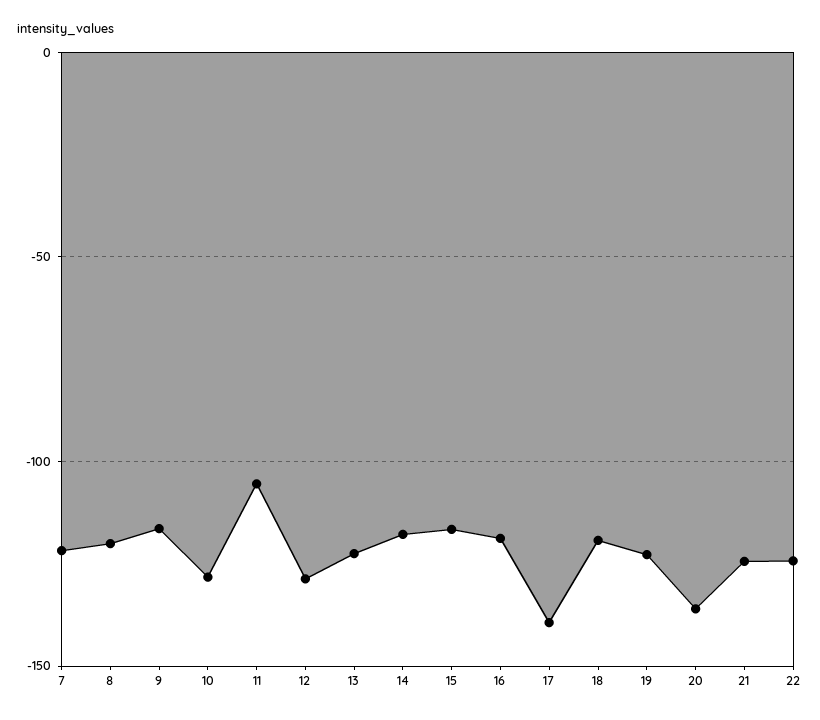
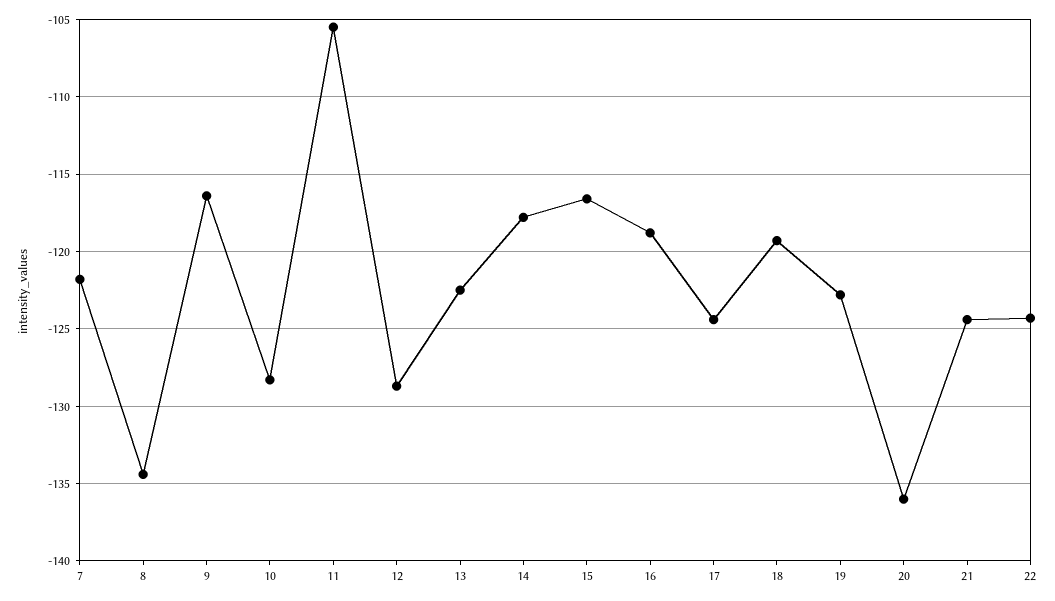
8: -120 -> -134.5
17: -140 -> -124.5

